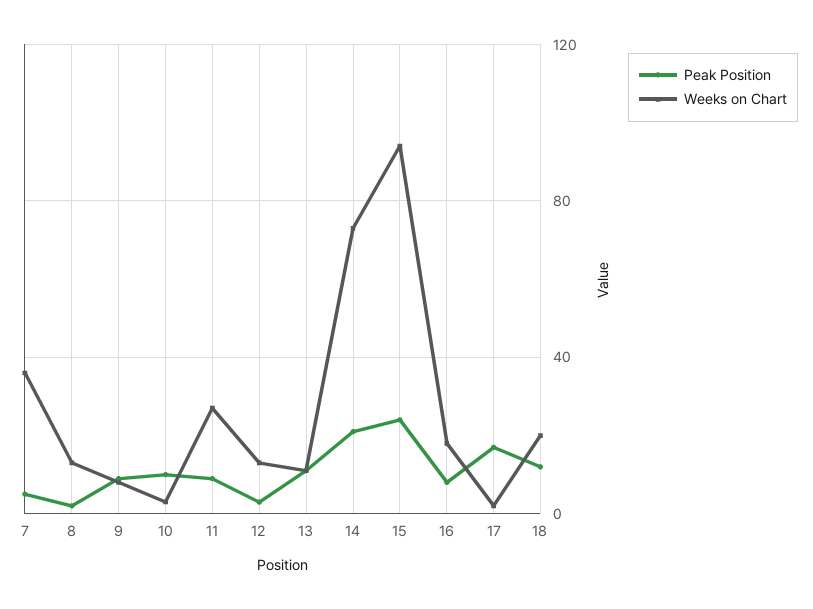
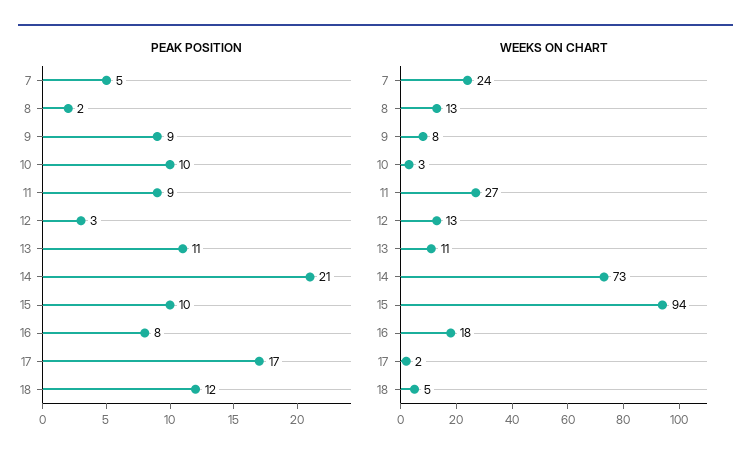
Weeks on Chart, 7: 35 -> 24
Peak Position, 15: 25 -> 10
Weeks on Chart, 18: 20 -> 5

